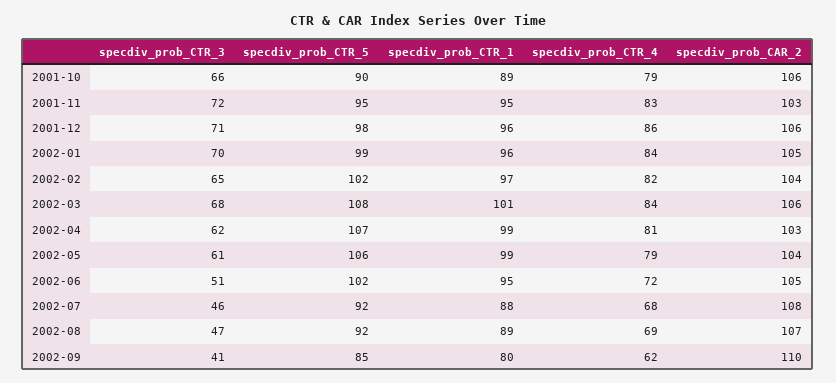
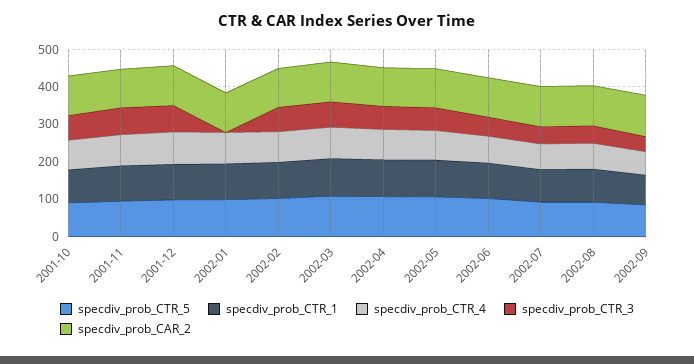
specdiv_prob_CTR_3, 2002-01: 70 -> 0

